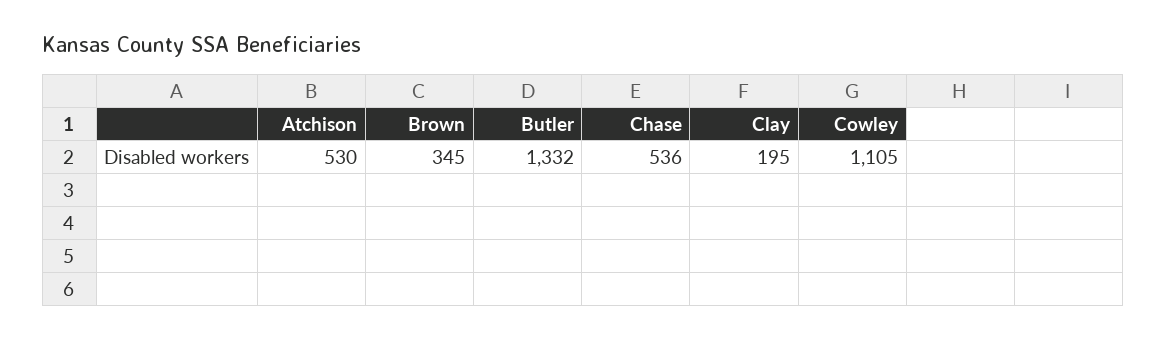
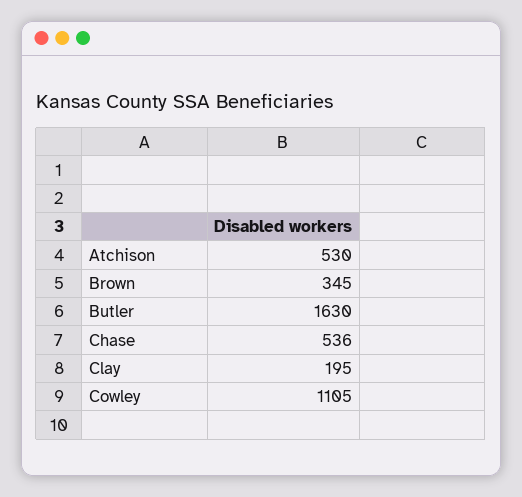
Butler: 1332 -> 1630

